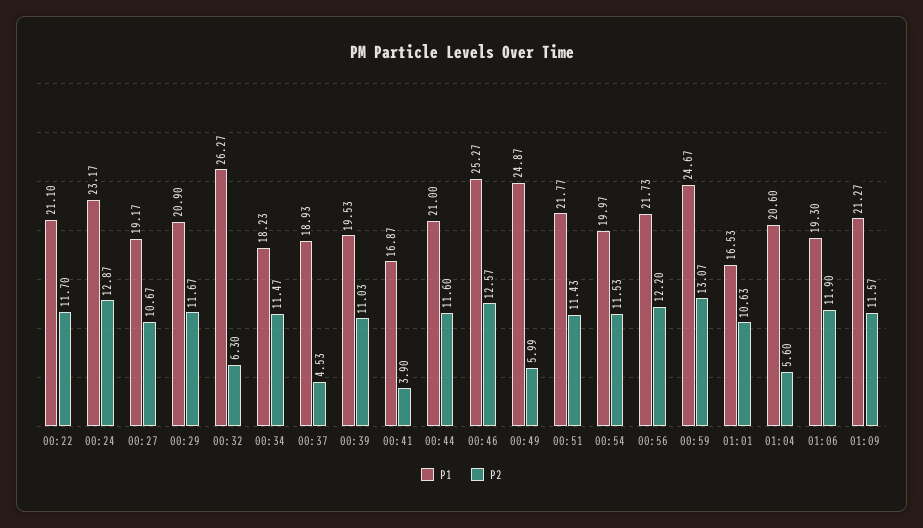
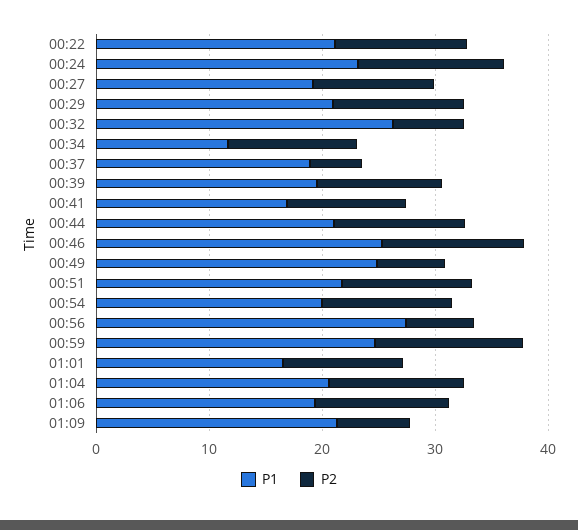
P1, 00:34: 18.23 -> 12
P2, 00:41: 3.9 -> 10
P1, 00:56: 21.73 -> 28
P2, 00:56: 12.2 -> 6
P2, 01:04: 5.6 -> 12
P2, 01:09: 11.57 -> 6

